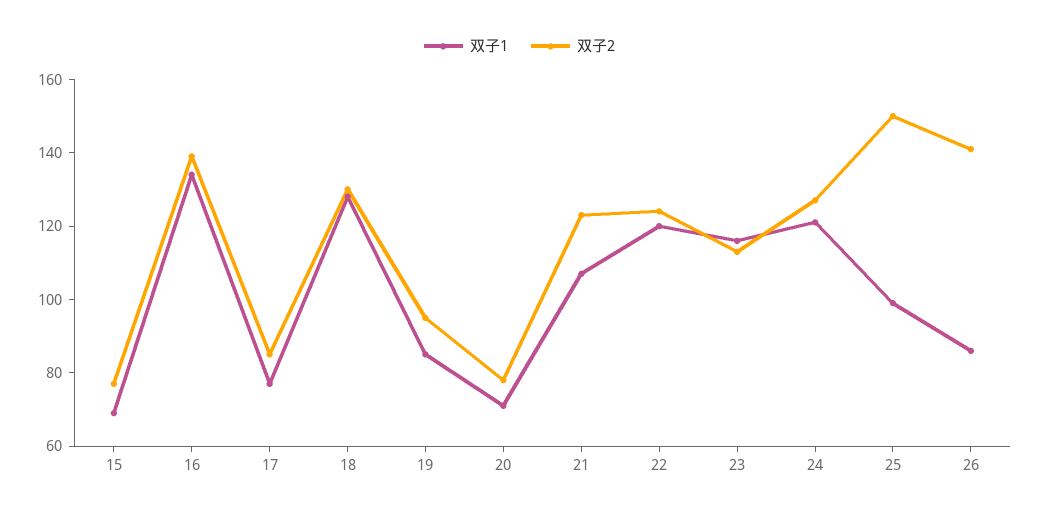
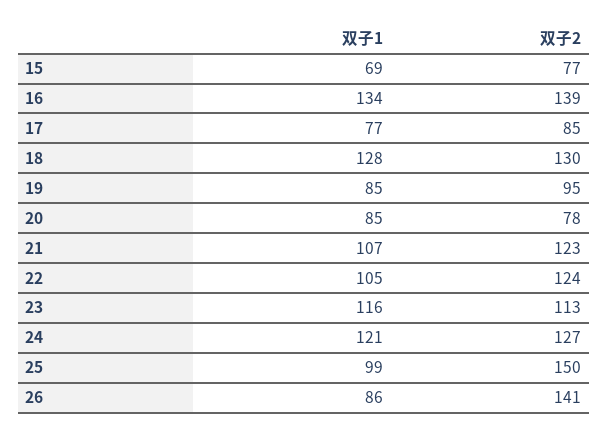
双子1, 20: 70 -> 85
双子1, 22: 120 -> 105

